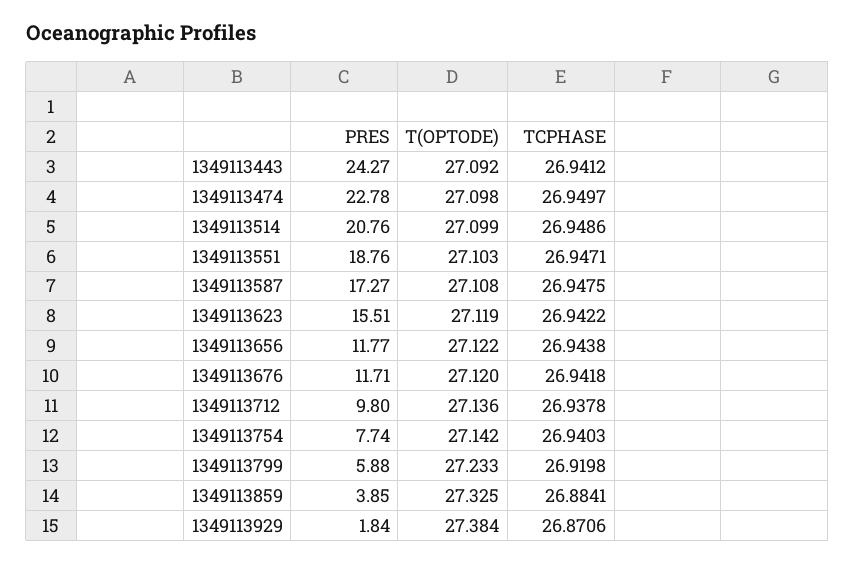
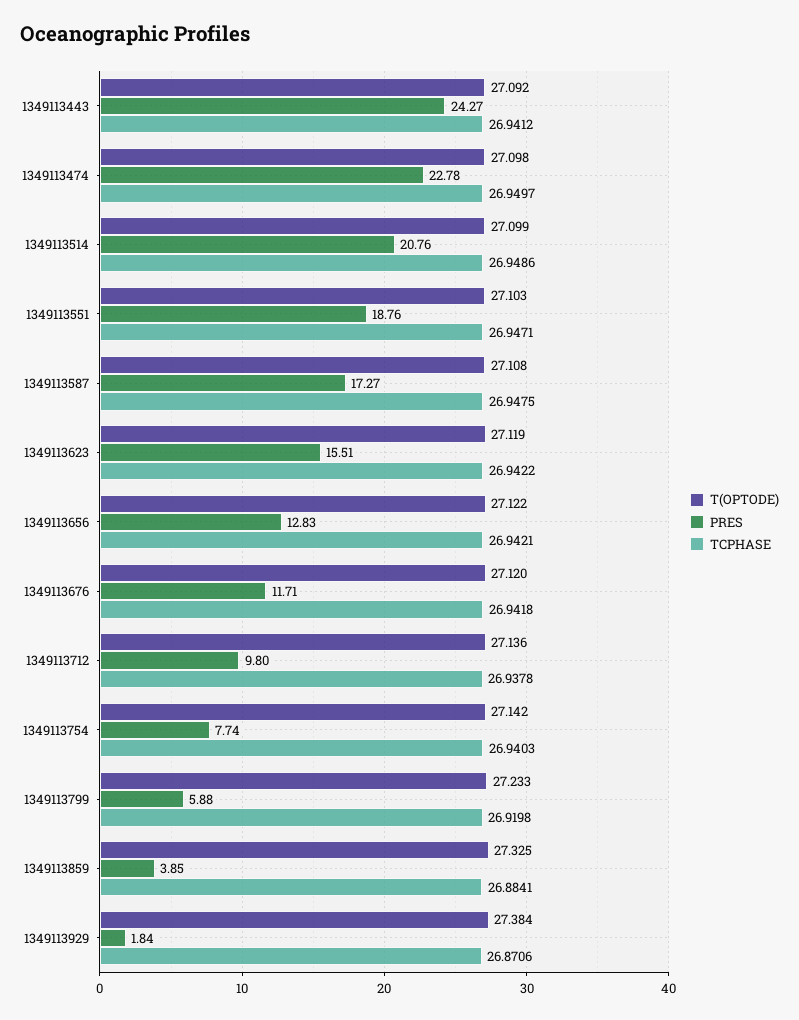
PRES, 1349113656: 11.77 -> 12.83
TCPHASE, 1349113656: 26.9438 -> 26.9421

